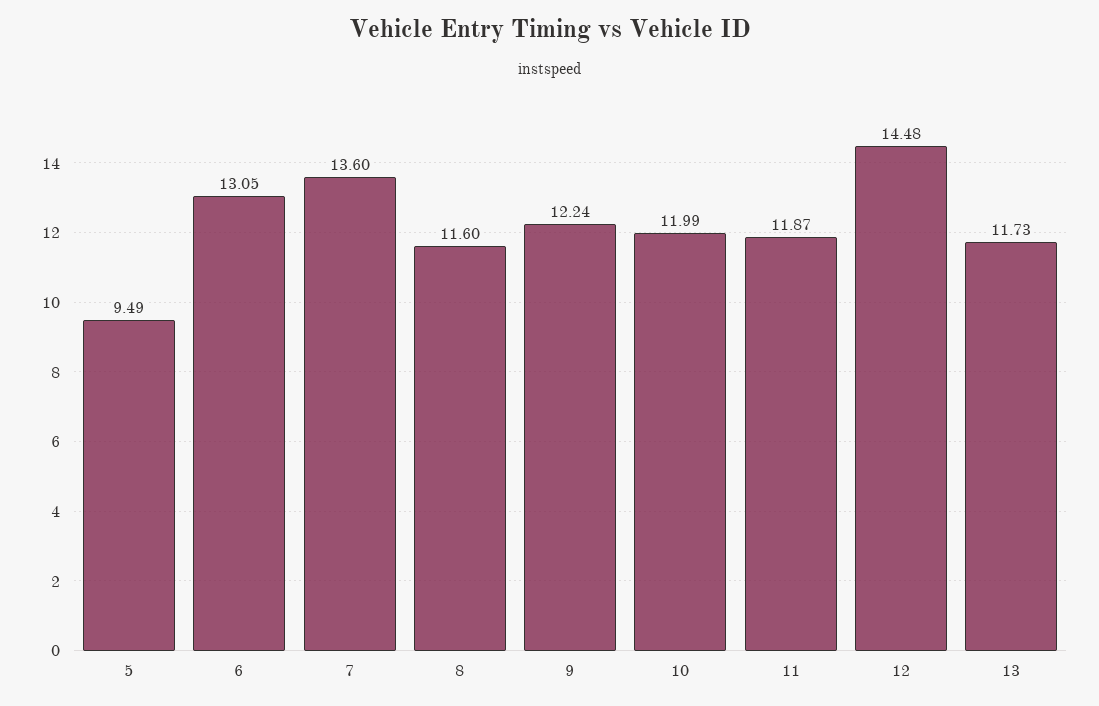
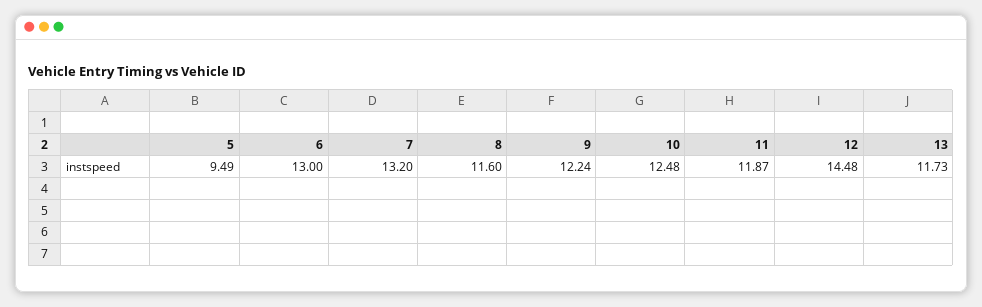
6: 13.05 -> 13
7: 13.6 -> 13.2
10: 11.99 -> 12.48

